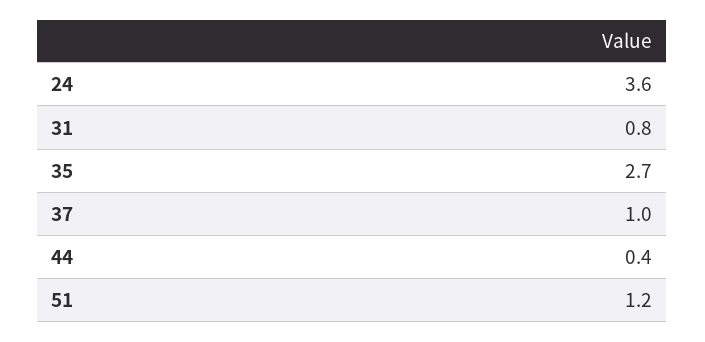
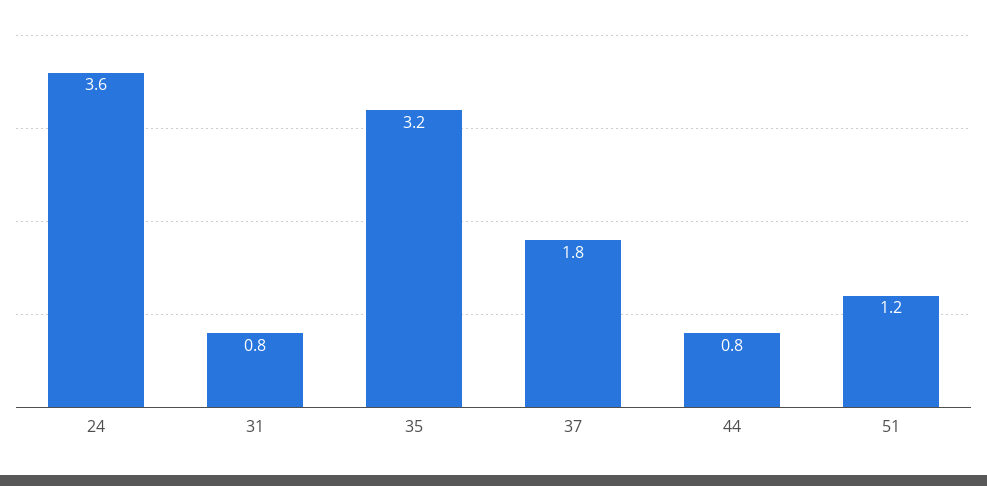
35: 2.7 -> 3.2
37: 1 -> 1.8
44: 0.4 -> 0.8

